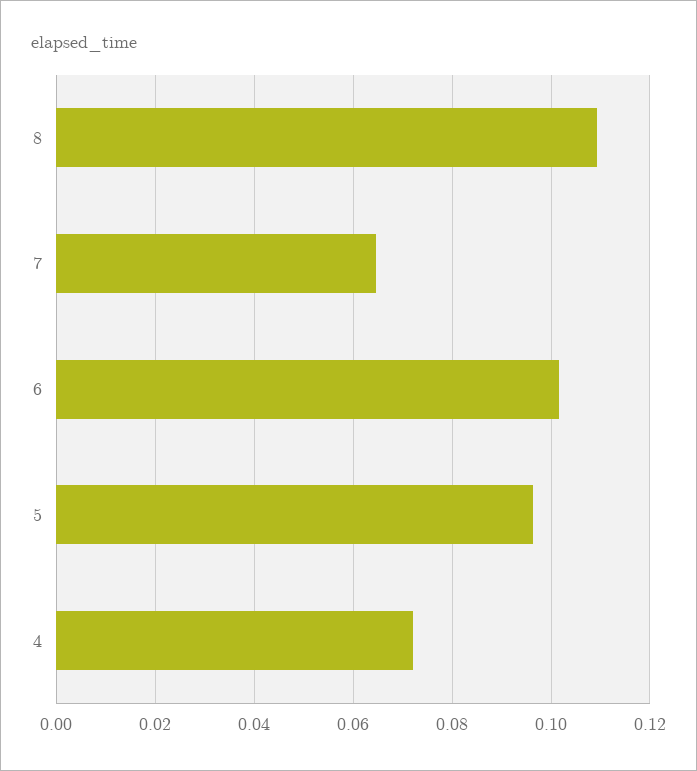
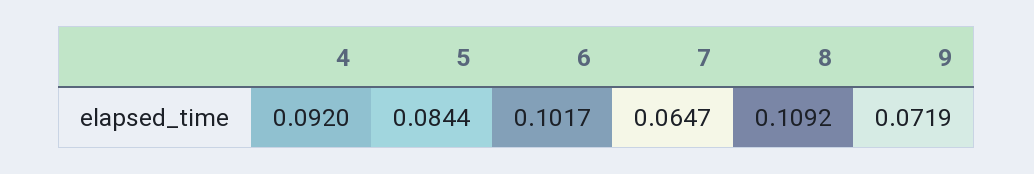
5: 0.096 -> 0.0844
4: 0.072 -> 0.092
9: none -> 0.0719

